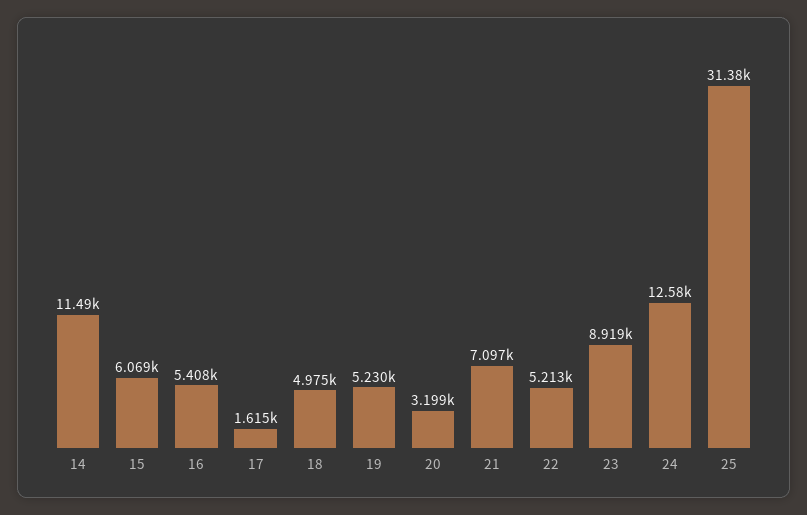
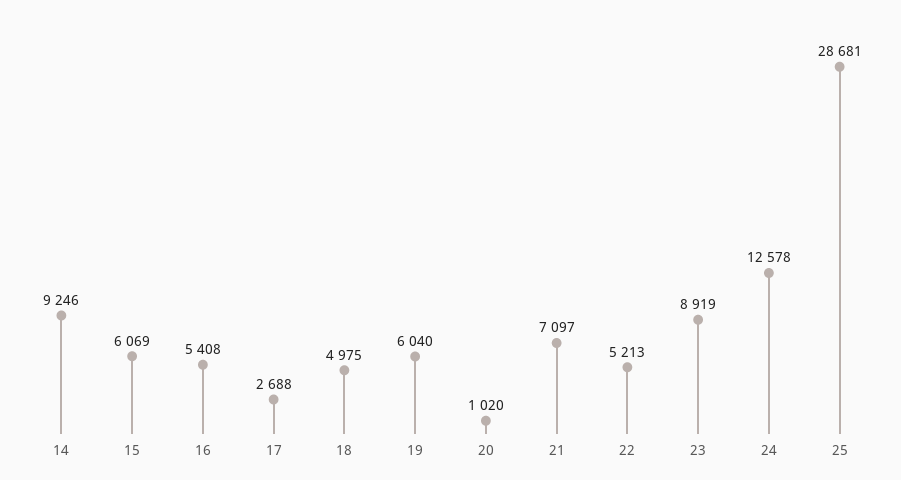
14: 11490 -> 9246
17: 1615 -> 2688
19: 5230 -> 6040
20: 3199 -> 1020
25: 31380 -> 28681

